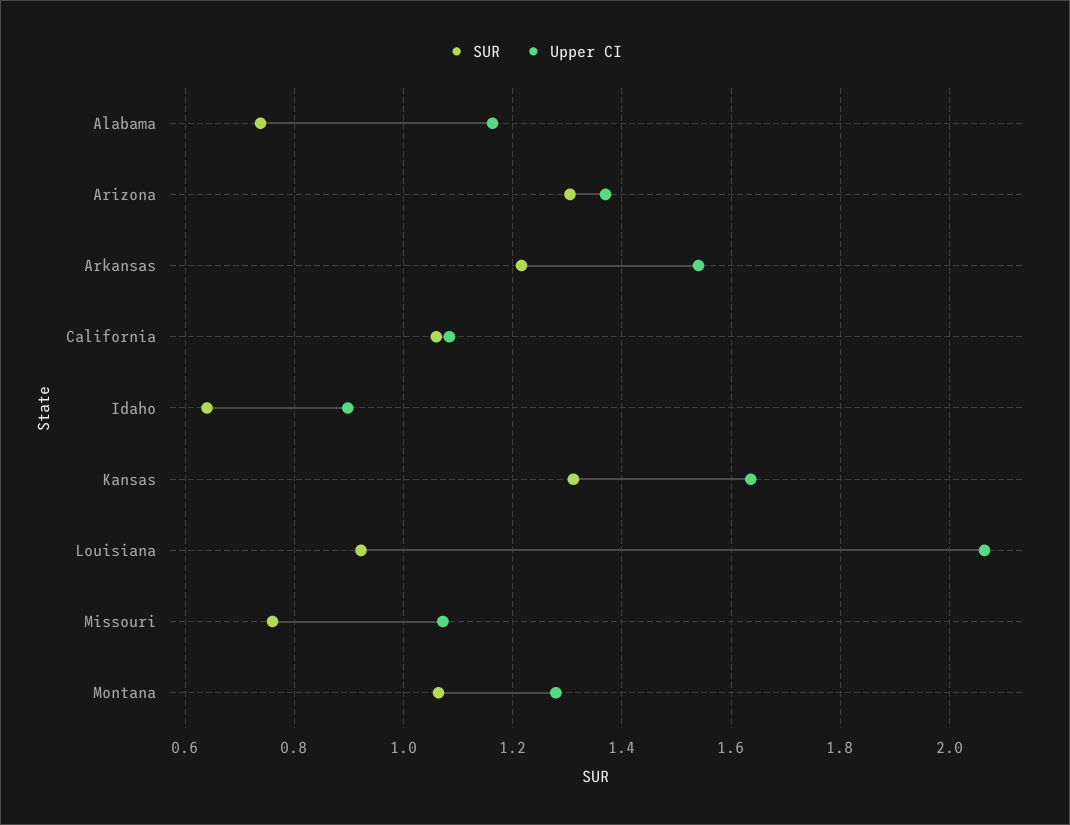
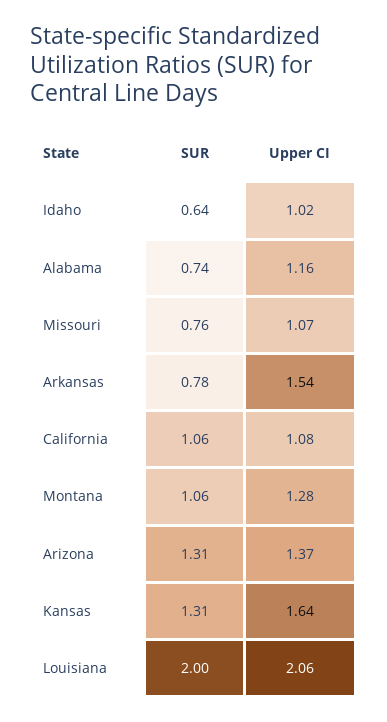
SUR, Arkansas: 1.22 -> 0.78
Upper CI, Idaho: 0.9 -> 1.02
SUR, Louisiana: 0.92 -> 2

